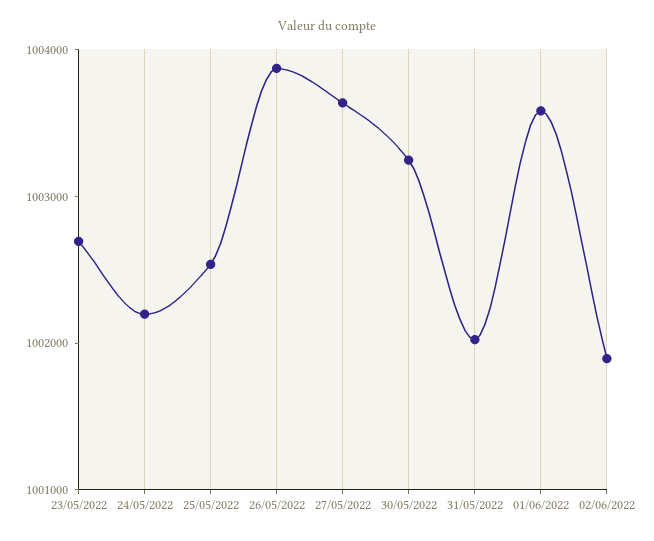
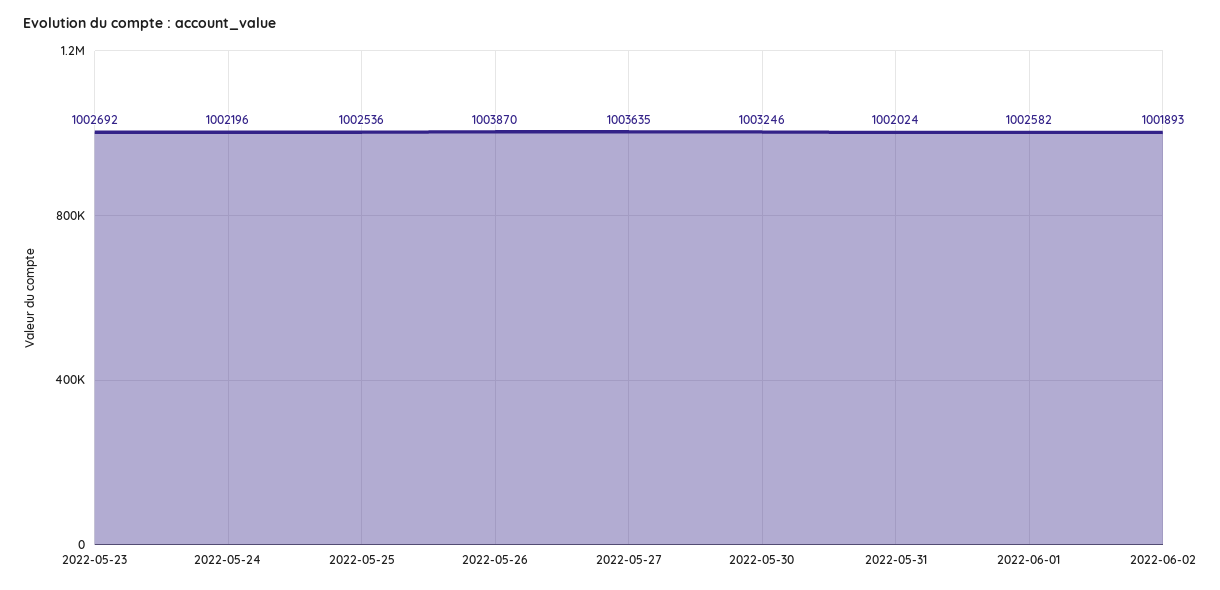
01/06/2022: 1003600 -> 1002582

